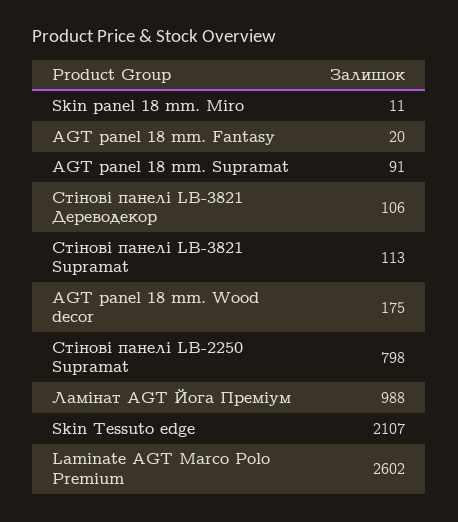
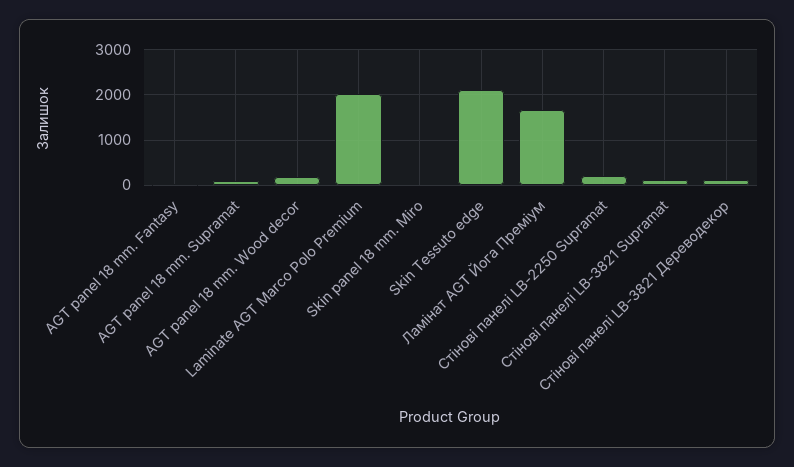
Стінові панелі LB-2250 Supramat: 798 -> 200
Ламінат AGT Йога Преміум: 988 -> 1600
Laminate AGT Marco Polo Premium: 2602 -> 2000

